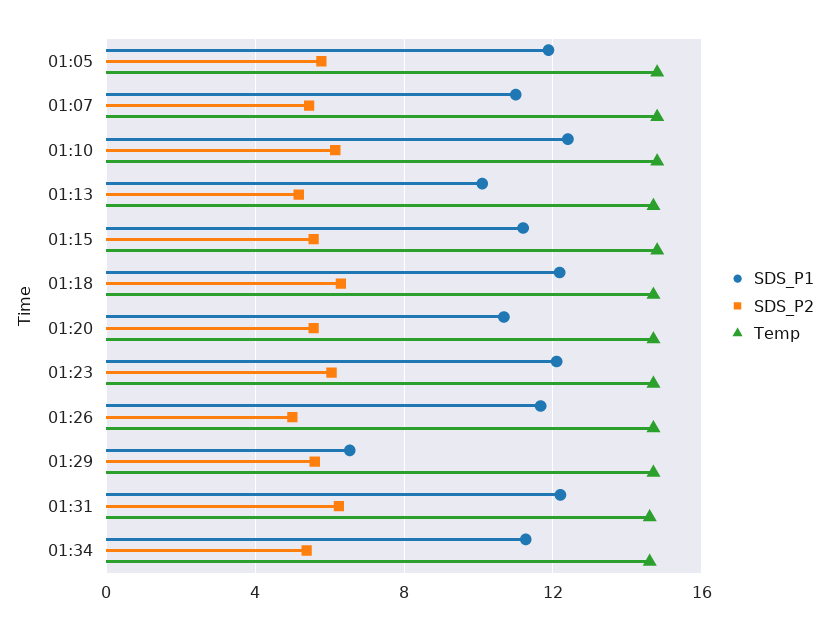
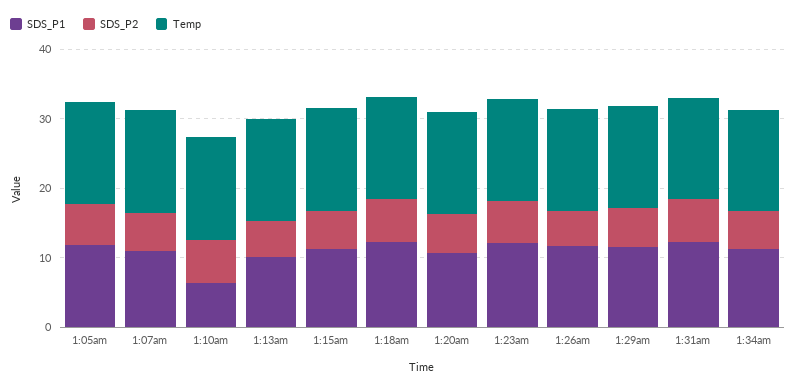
SDS_P1, 01:10: 12.5 -> 6
SDS_P1, 01:29: 6.5 -> 12

